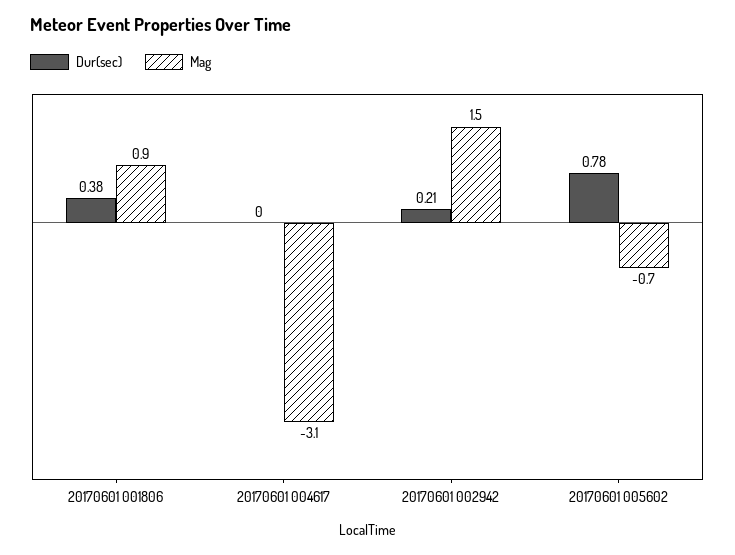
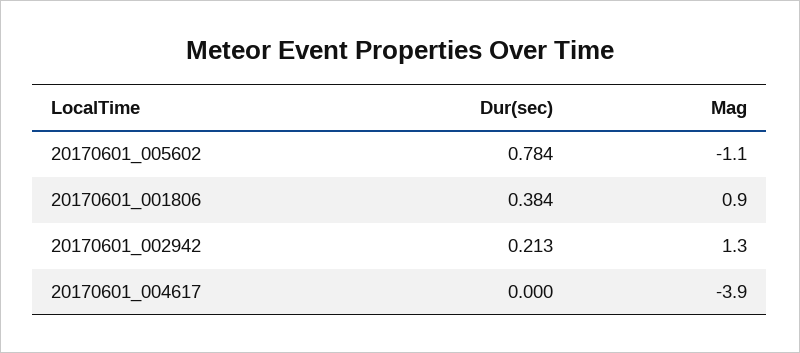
Mag, 20170601 004617: -3.1 -> -3.9
Mag, 20170601 002942: 1.5 -> 1.3
Mag, 20170601 005602: -0.7 -> -1.1

